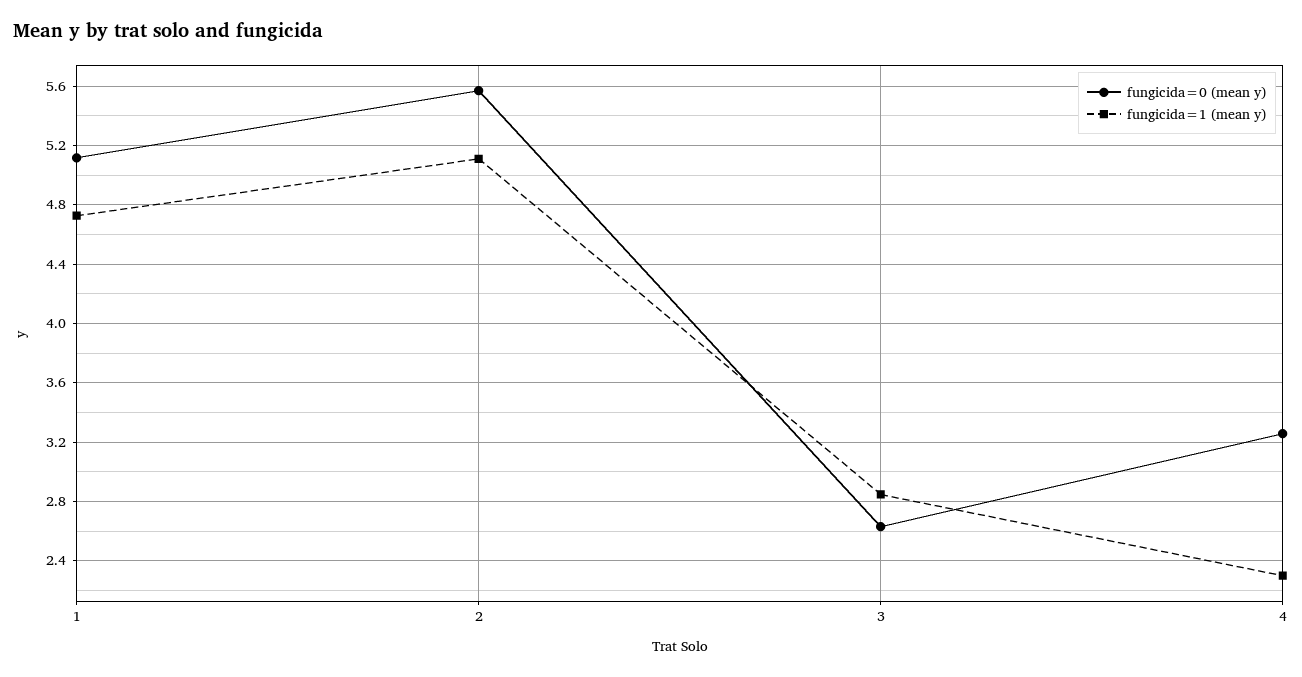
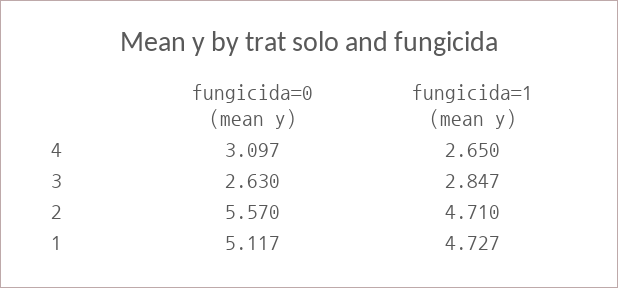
fungicida=1 (mean y), 2: 5.1 -> 4.71
fungicida=0 (mean y), 4: 3.25 -> 3.097
fungicida=1 (mean y), 4: 2.3 -> 2.65

